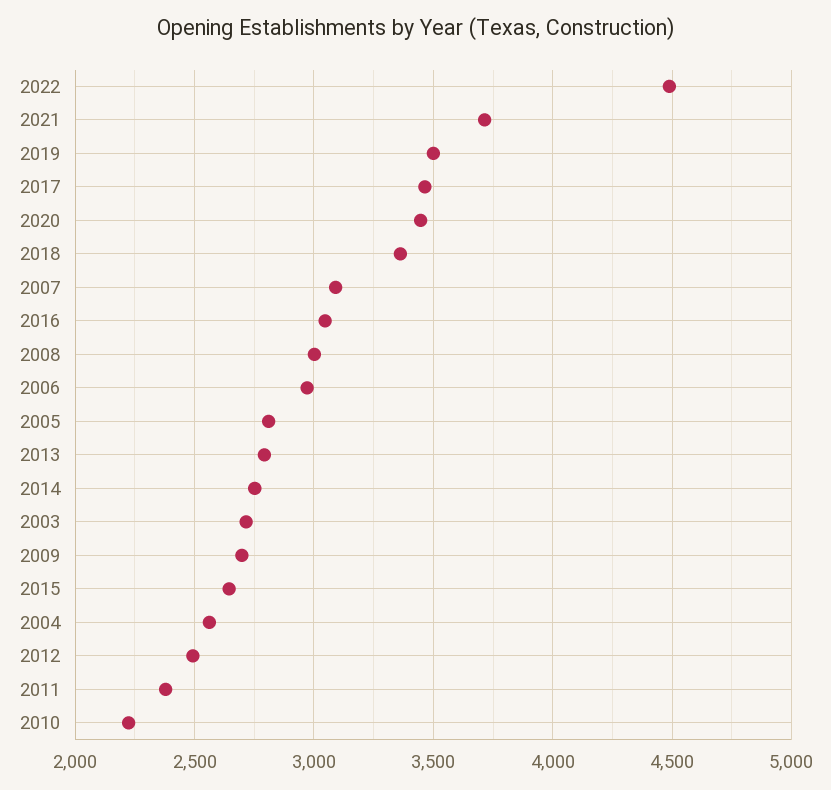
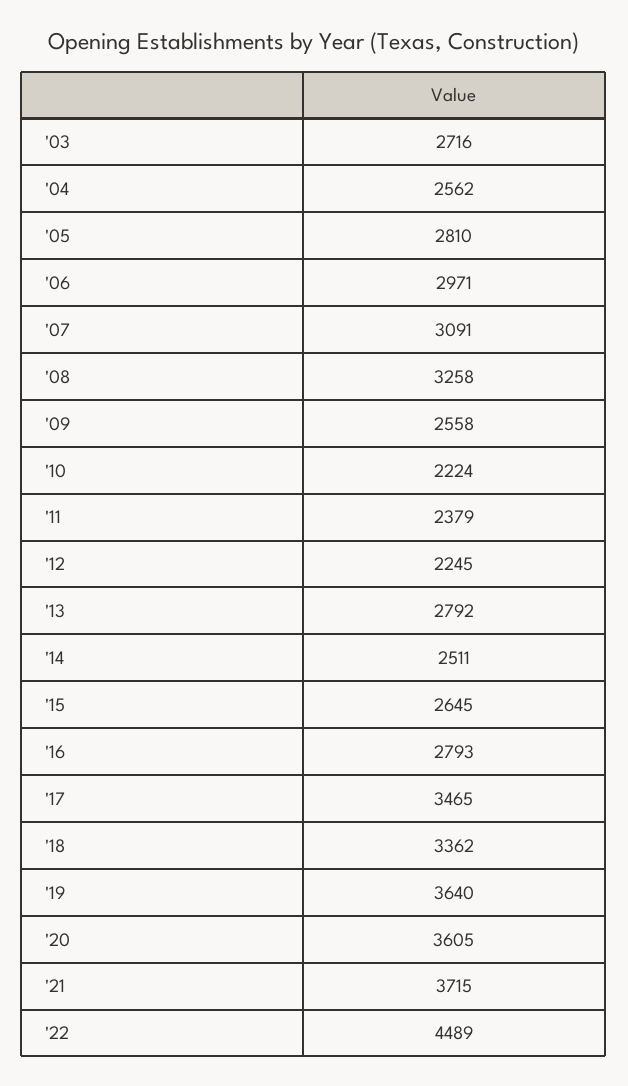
2019: 3500 -> 3640
2020: 3450 -> 3605
2016: 3050 -> 2793
2008: 3000 -> 3258
2014: 2750 -> 2511
2009: 2700 -> 2558
2012: 2500 -> 2245

